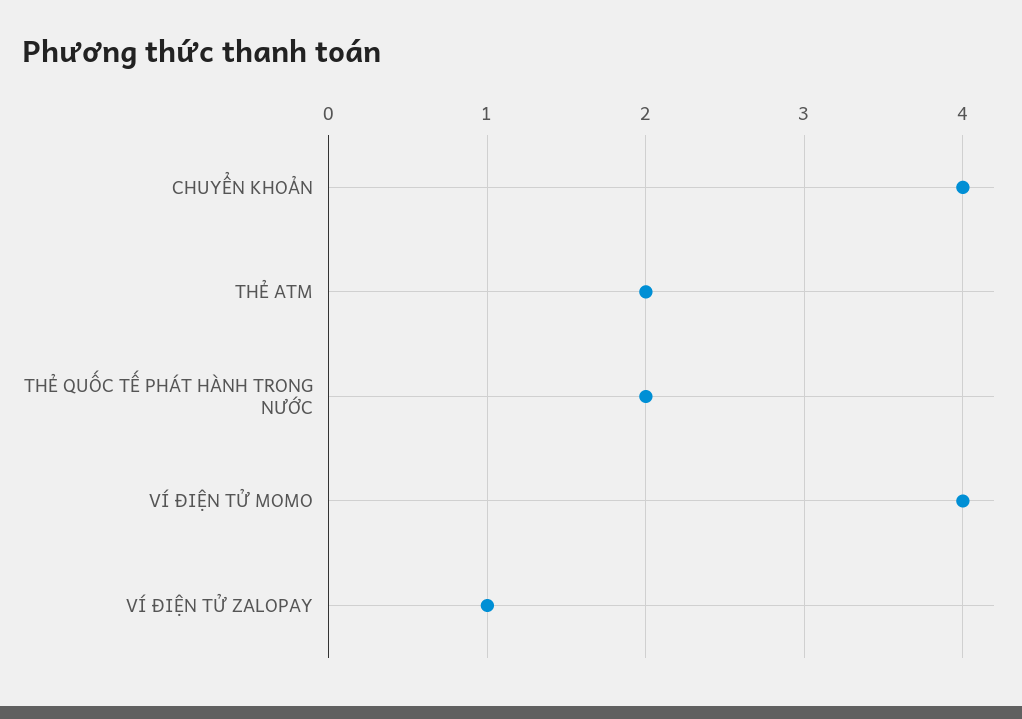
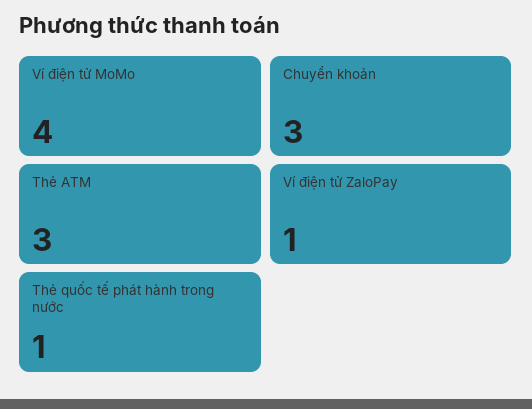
CHUYỂN KHOẢN: 4 -> 3
THẺ ATM: 2 -> 3
THẺ QUỐC TẾ PHÁT HÀNH TRONG NƯỚC: 2 -> 1

